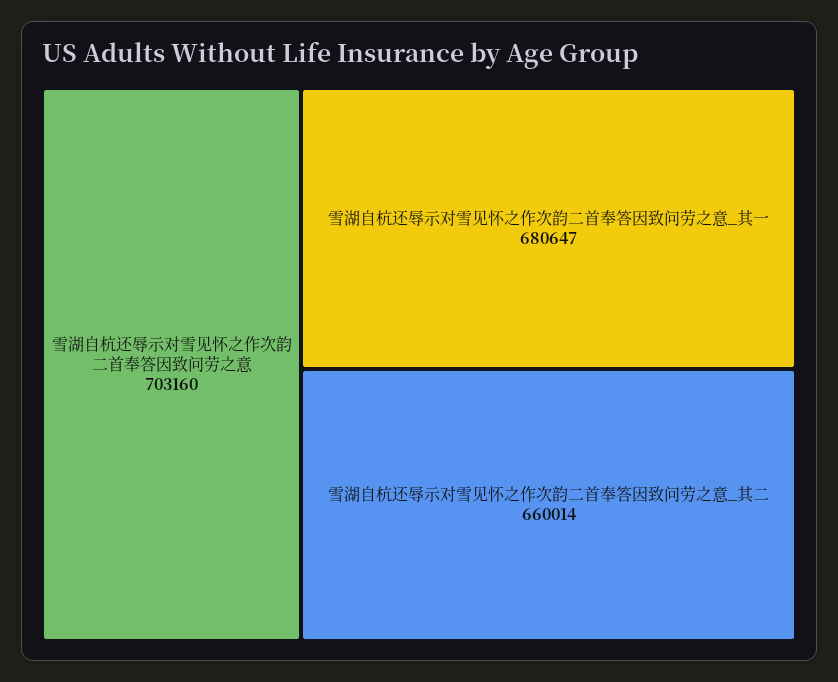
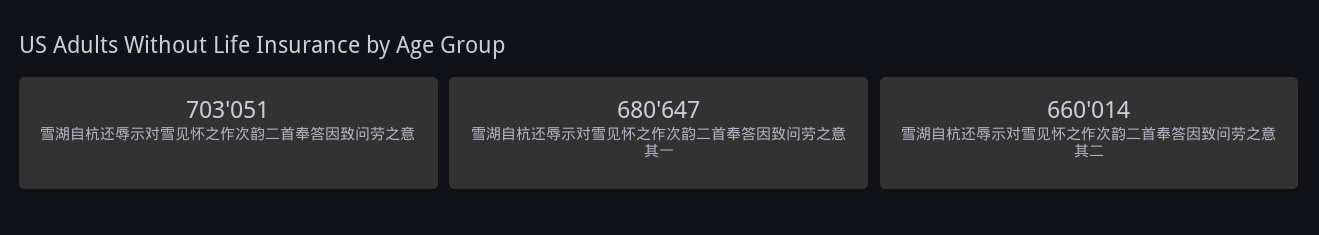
雪湖自杭还辱示对雪见怀之作次韵二首奉答因致问劳之意: 703160 -> 703051

